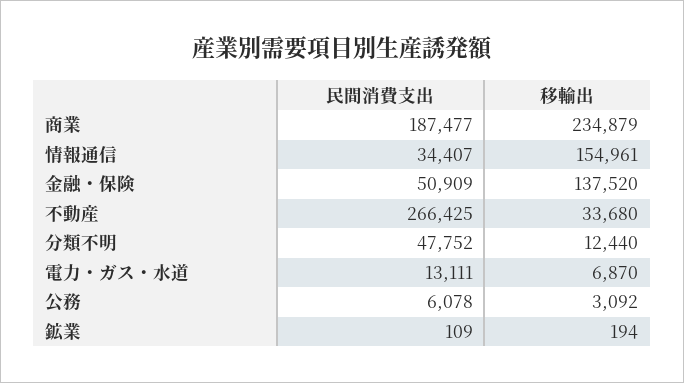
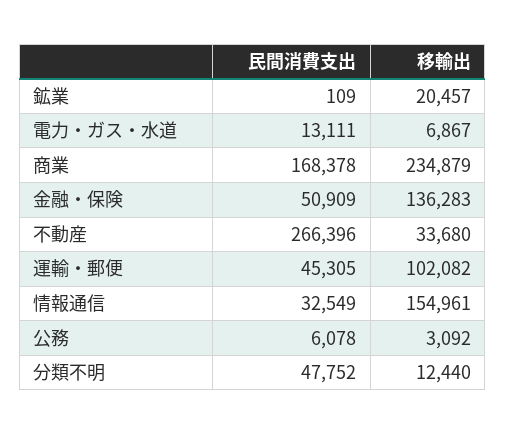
民間消費支出, 商業: 187477 -> 168378
民間消費支出, 情報通信: 34407 -> 32549
移輸出, 金融・保険: 137520 -> 136283
民間消費支出, 不動産: 266425 -> 266396
移輸出, 電力・ガス・水道: 6870 -> 6867
移輸出, 鉱業: 194 -> 20457
民間消費支出, 運輸・郵便: none -> 45305
移輸出, 運輸・郵便: none -> 102082

